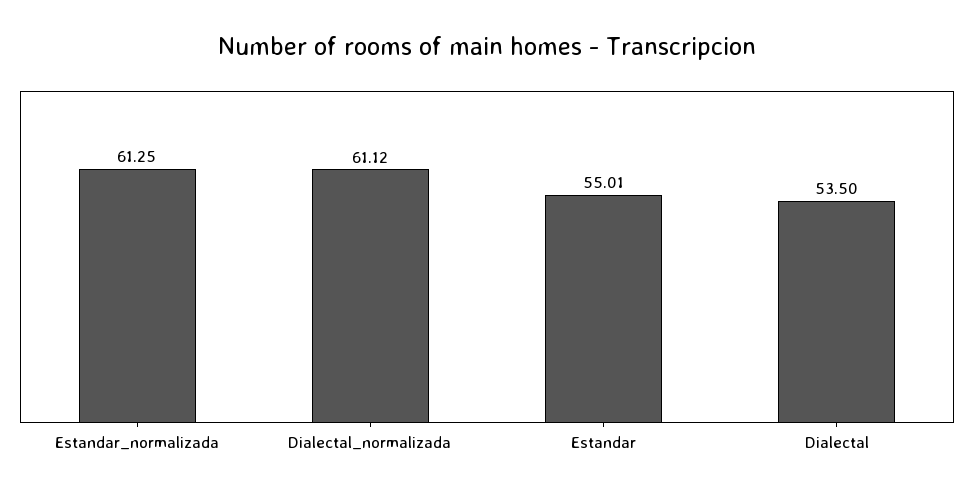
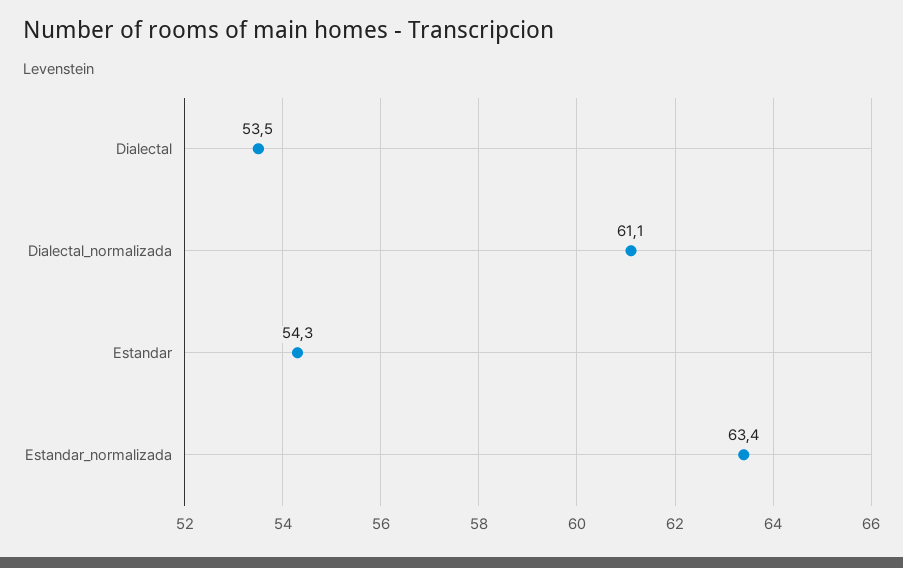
Estandar_normalizada: 61.25 -> 63.4
Estandar: 55.01 -> 54.3

